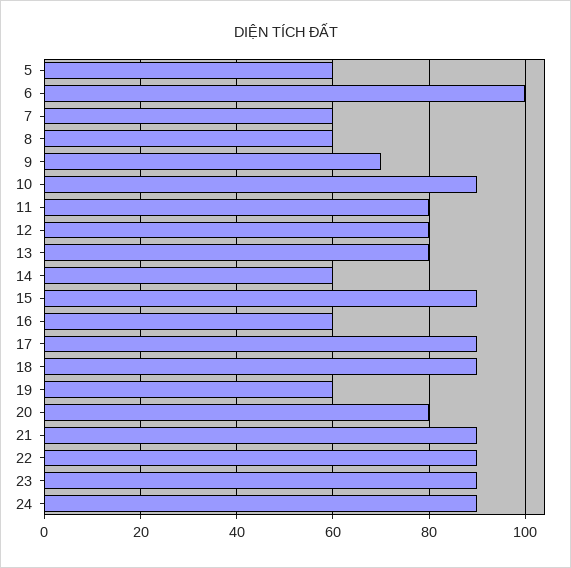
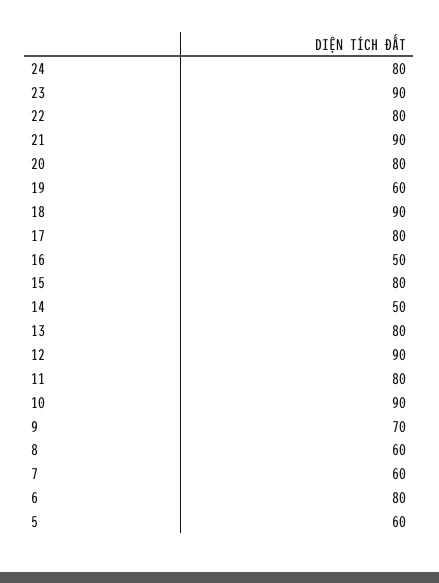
6: 100 -> 80
12: 80 -> 90
14: 60 -> 50
15: 90 -> 80
16: 60 -> 50
17: 90 -> 80
22: 90 -> 80
24: 90 -> 80

